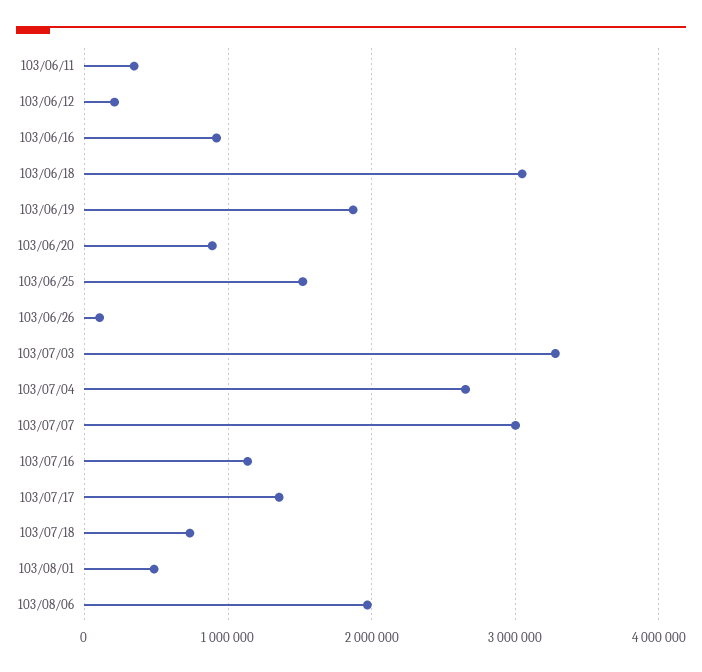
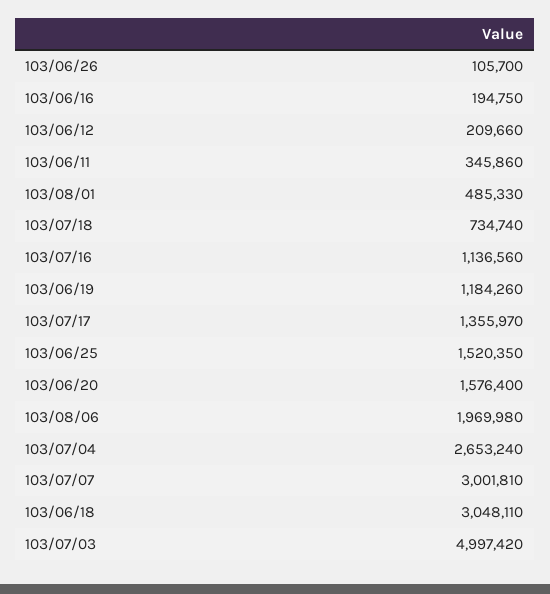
103/06/16: 900000 -> 194750
103/06/19: 1900000 -> 1184260
103/06/20: 900000 -> 1576400
103/07/03: 3300000 -> 4997420

